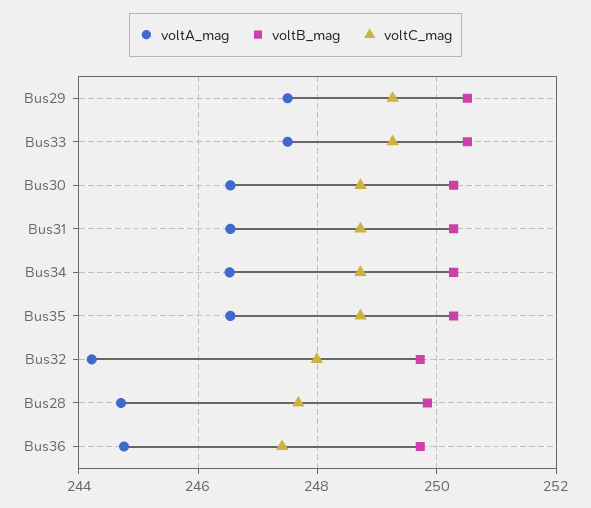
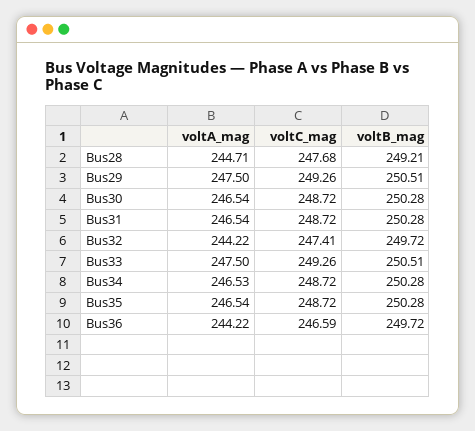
voltC_mag, Bus32: 248 -> 247.41
voltB_mag, Bus28: 249.8 -> 249.21
voltA_mag, Bus36: 244.8 -> 244.22
voltC_mag, Bus36: 247.4 -> 246.59

